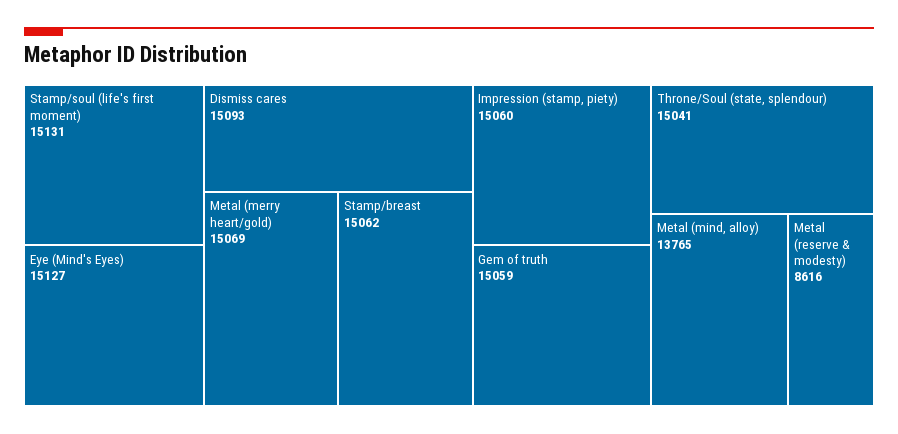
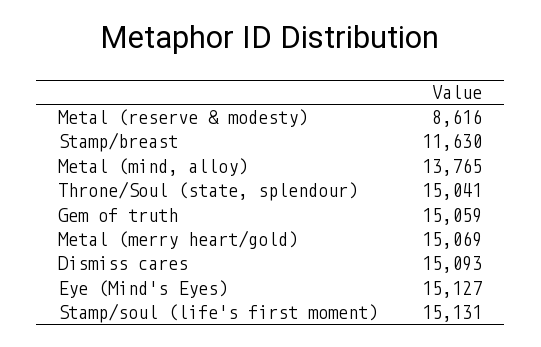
Stamp/breast: 15062 -> 11630
Impression (stamp, piety): 15060 -> none

